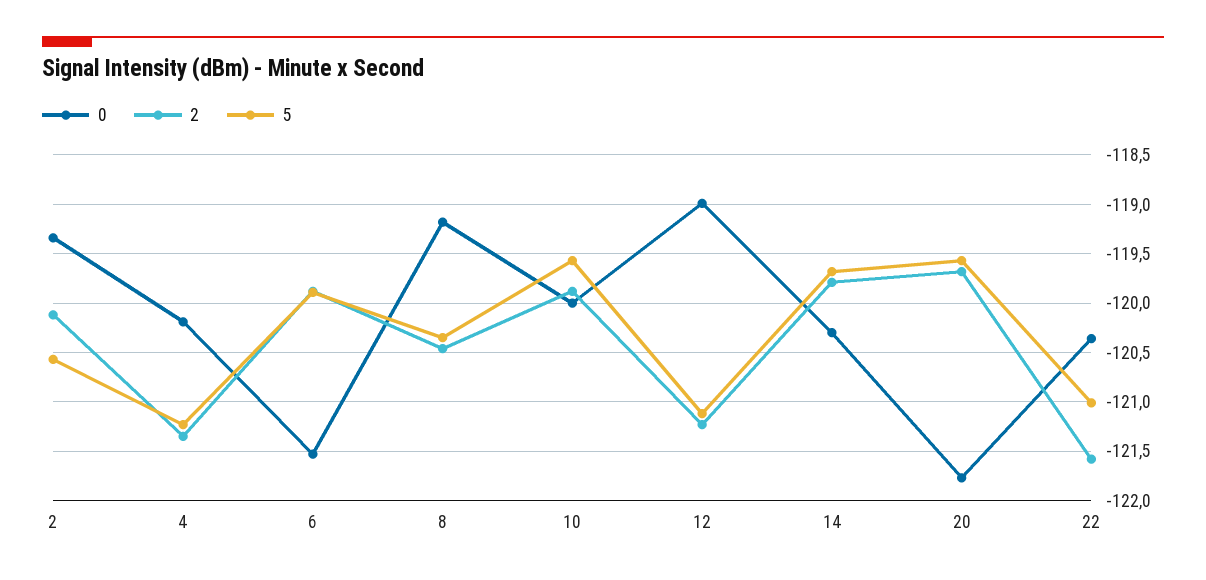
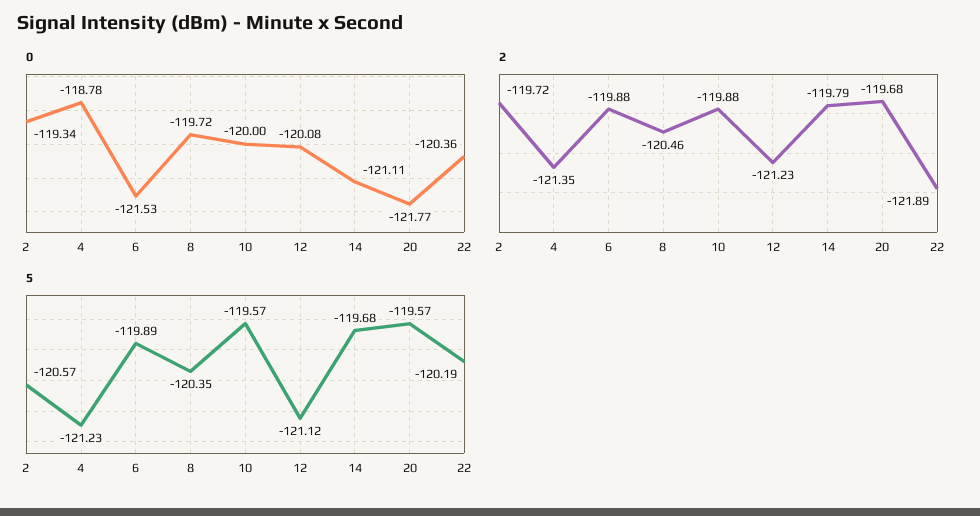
2, 2: -120.1 -> -119.72
0, 4: -120.2 -> -118.78
0, 8: -119.2 -> -119.72
0, 12: -119 -> -120.08
0, 14: -120.3 -> -121.11
2, 22: -121.6 -> -121.89
5, 22: -121 -> -120.19

